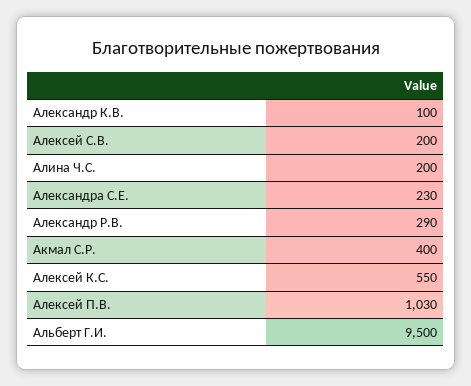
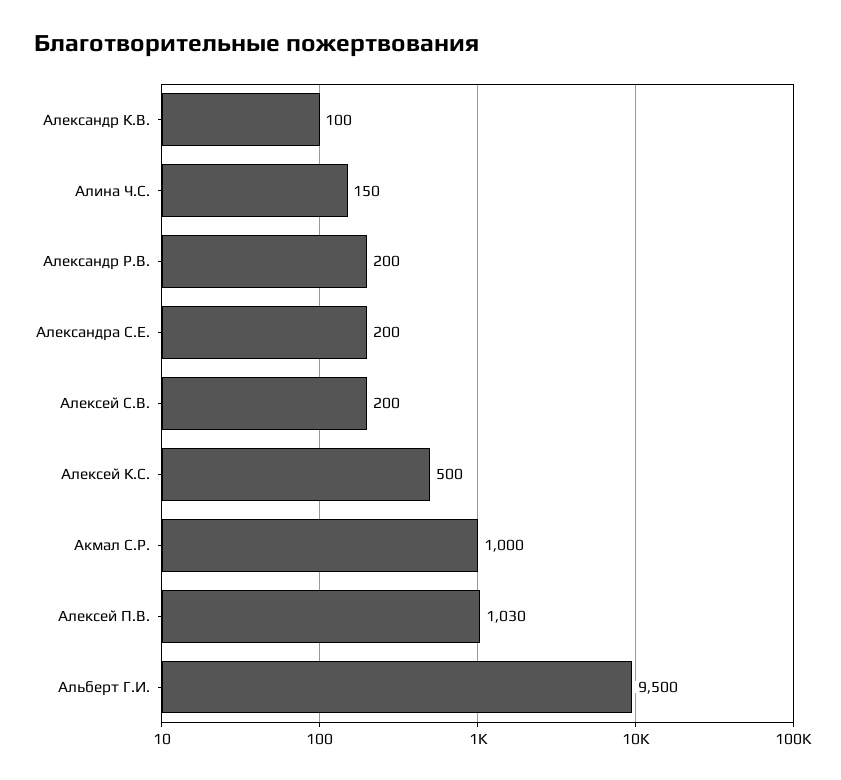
Алина Ч.С.: 200 -> 150
Александра С.Е.: 230 -> 200
Александр Р.В.: 290 -> 200
Акмал С.Р.: 400 -> 1000
Алексей К.С.: 550 -> 500

